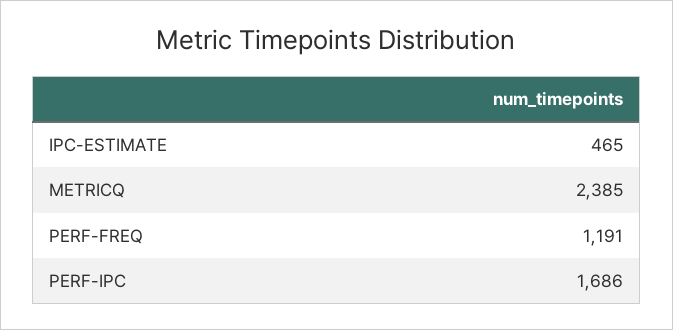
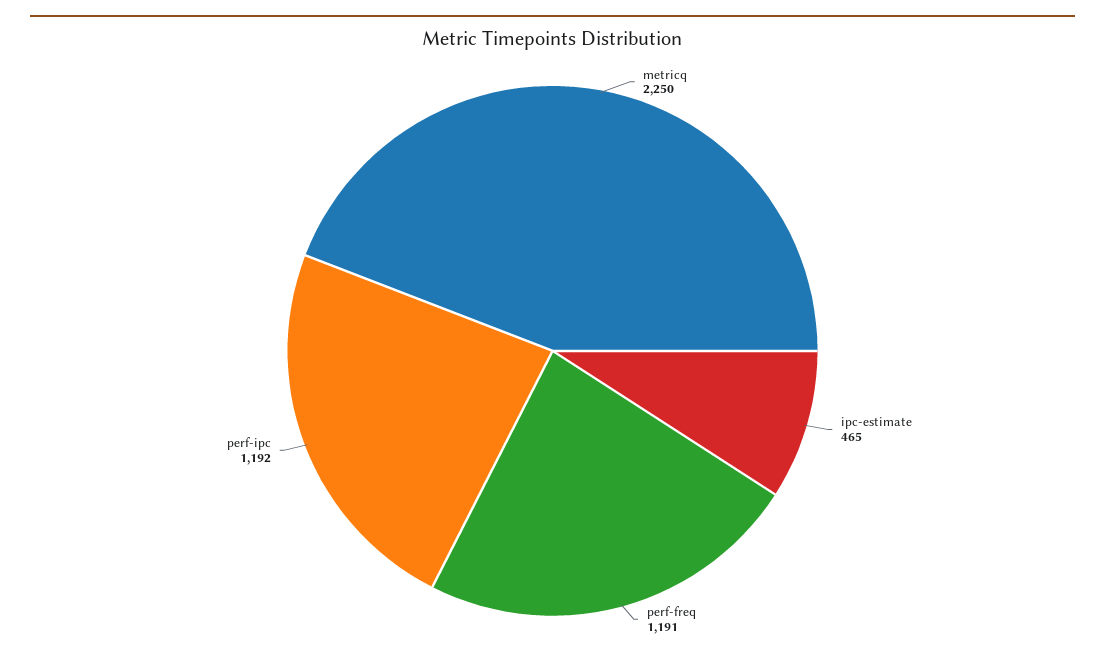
METRICQ: 2385 -> 2250
PERF-IPC: 1686 -> 1192

